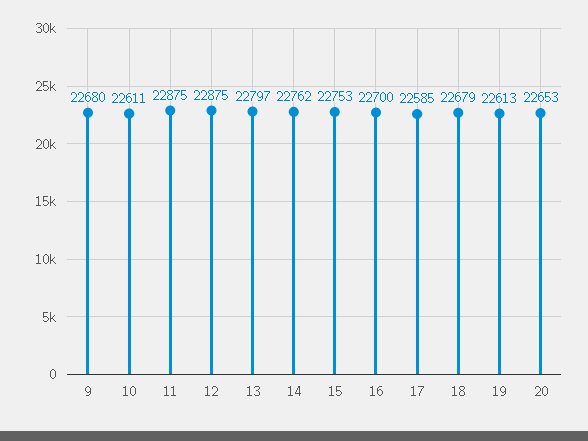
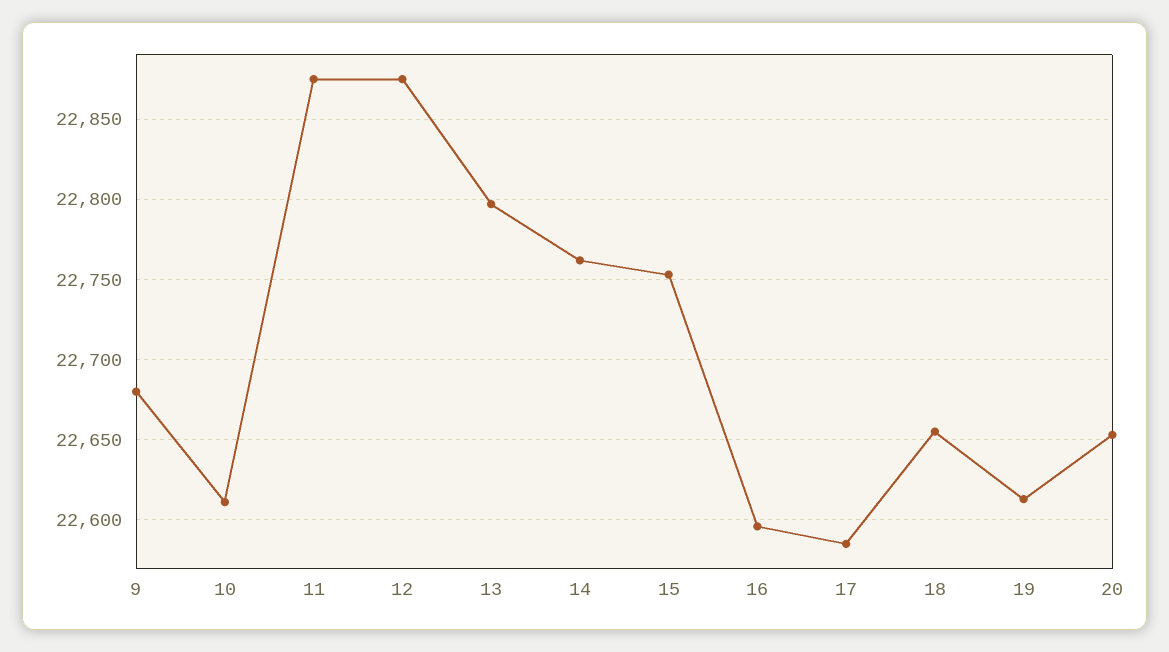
16: 22700 -> 22595
18: 22679 -> 22655

